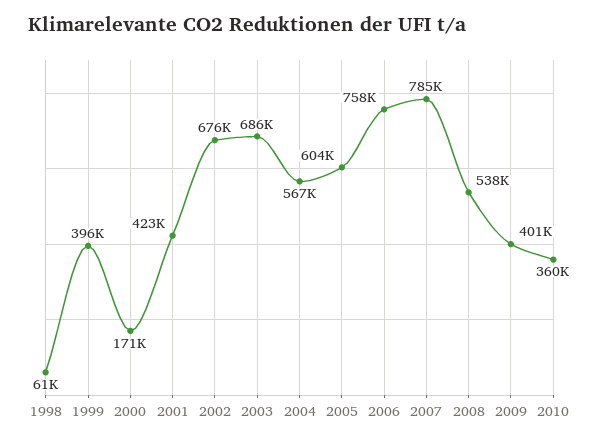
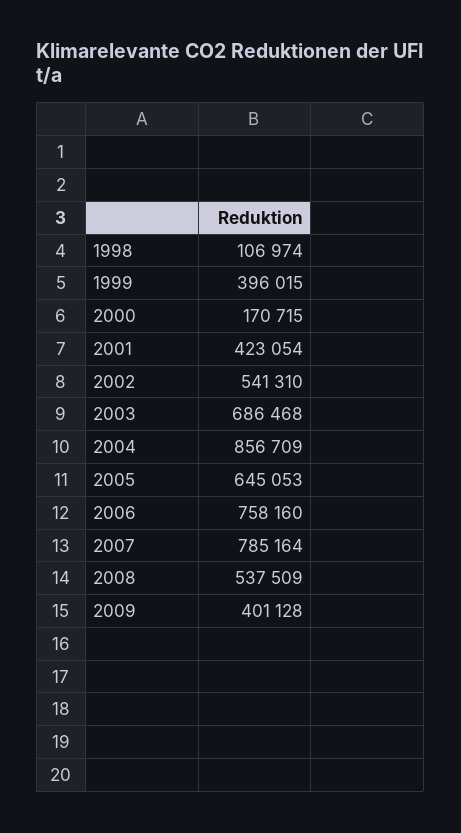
1998: 61000 -> 106974
2002: 676000 -> 541310
2004: 567000 -> 856709
2005: 604000 -> 645053
2010: 360000 -> none

